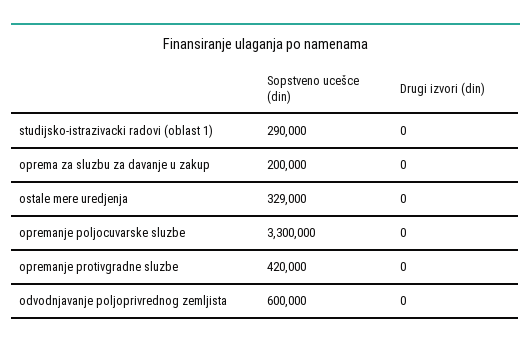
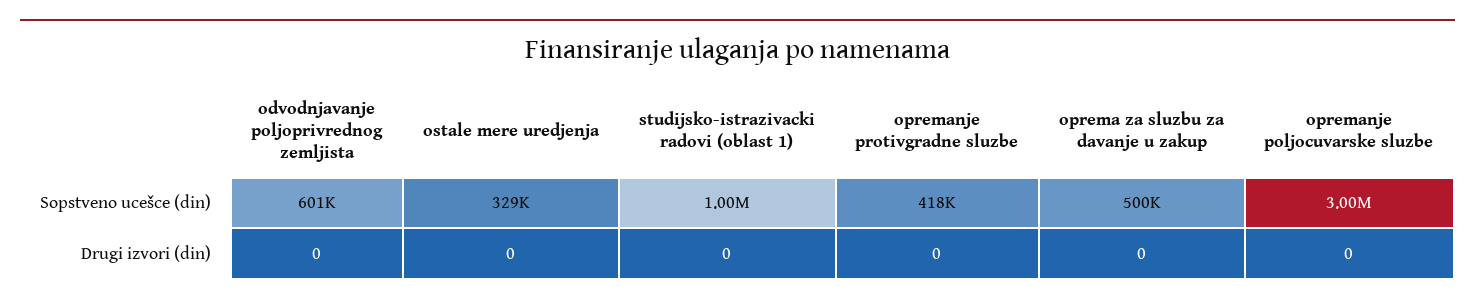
Sopstveno ucešce (din), studijsko-istrazivacki radovi (oblast 1): 290000 -> 1000000
Sopstveno ucešce (din), oprema za sluzbu za davanje u zakup: 200000 -> 500000
Sopstveno ucešce (din), opremanje poljocuvarske sluzbe: 3300000 -> 3000000
Sopstveno ucešce (din), opremanje protivgradne sluzbe: 420000 -> 418000
Sopstveno ucešce (din), odvodnjavanje poljoprivrednog zemljista: 600000 -> 601000

